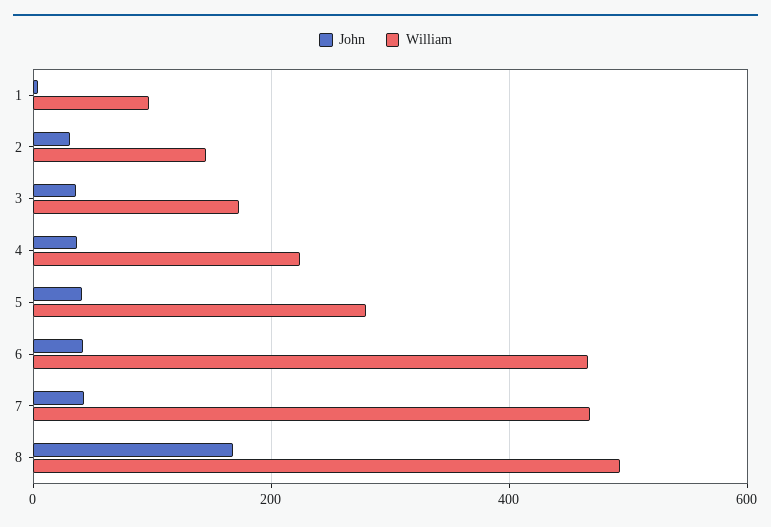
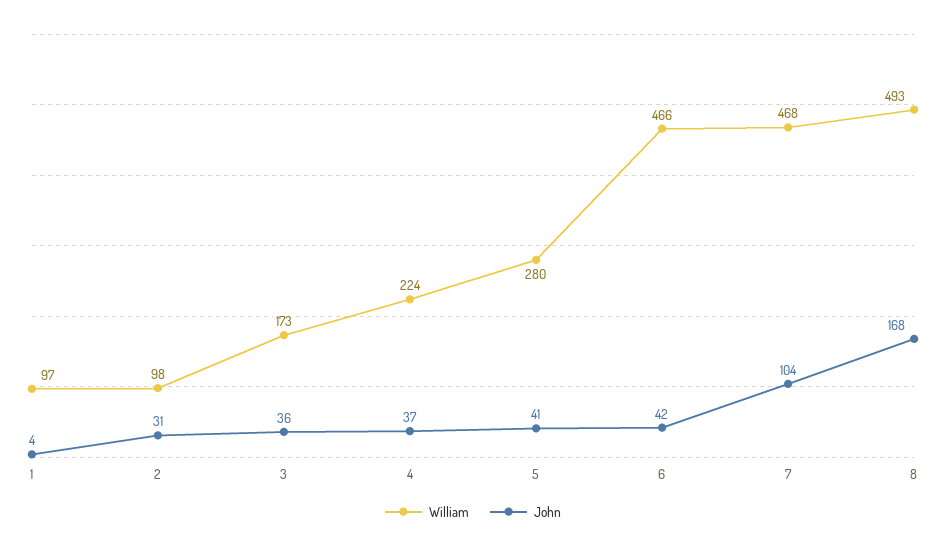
William, 2: 140 -> 98
John, 7: 40 -> 104

